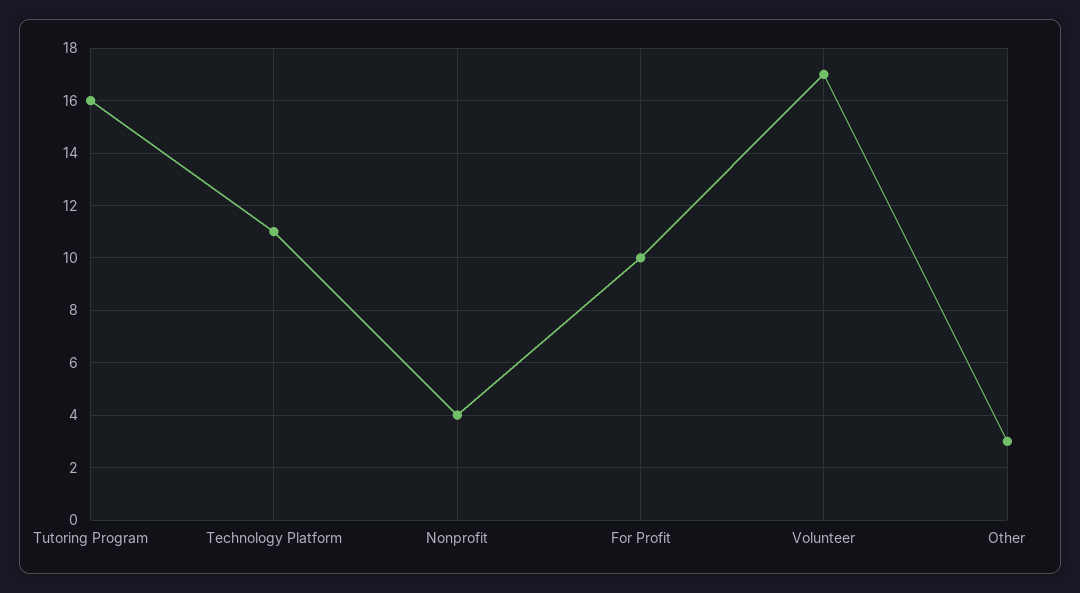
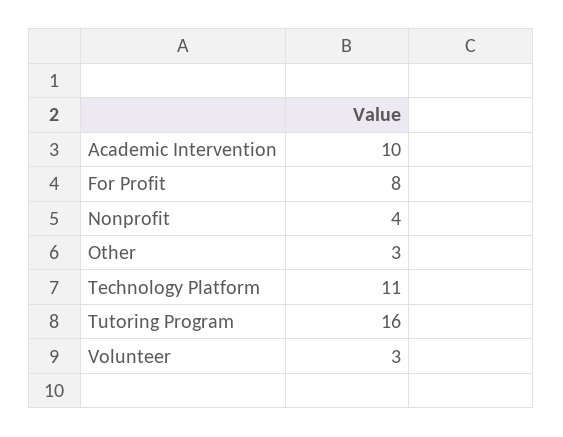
For Profit: 10 -> 8
Volunteer: 17 -> 3
Academic Intervention: none -> 10

